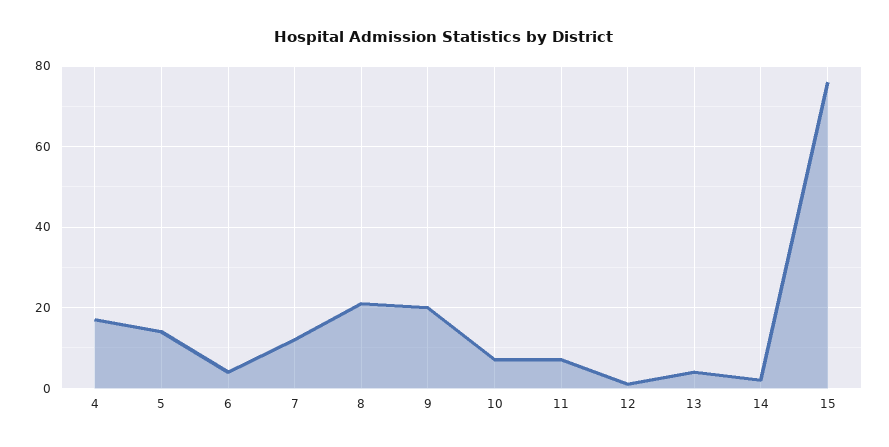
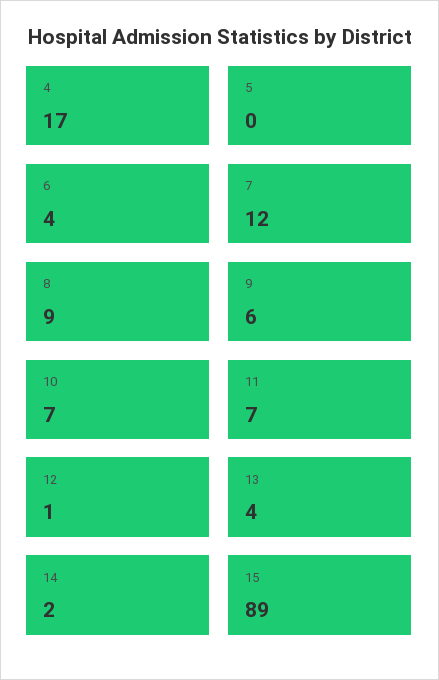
5: 15 -> 0
8: 20 -> 9
9: 20 -> 6
15: 75 -> 89

